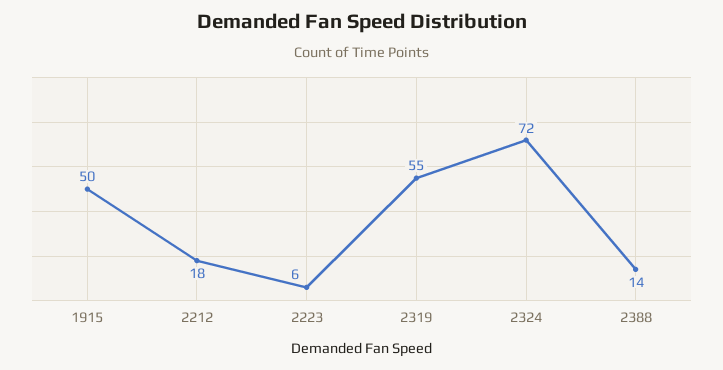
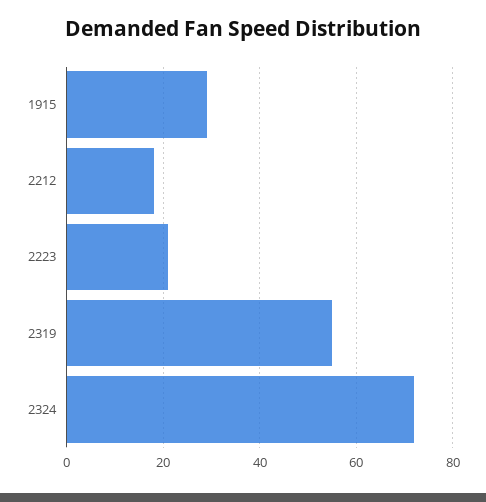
1915: 50 -> 30
2223: 6 -> 20
2388: 14 -> none

